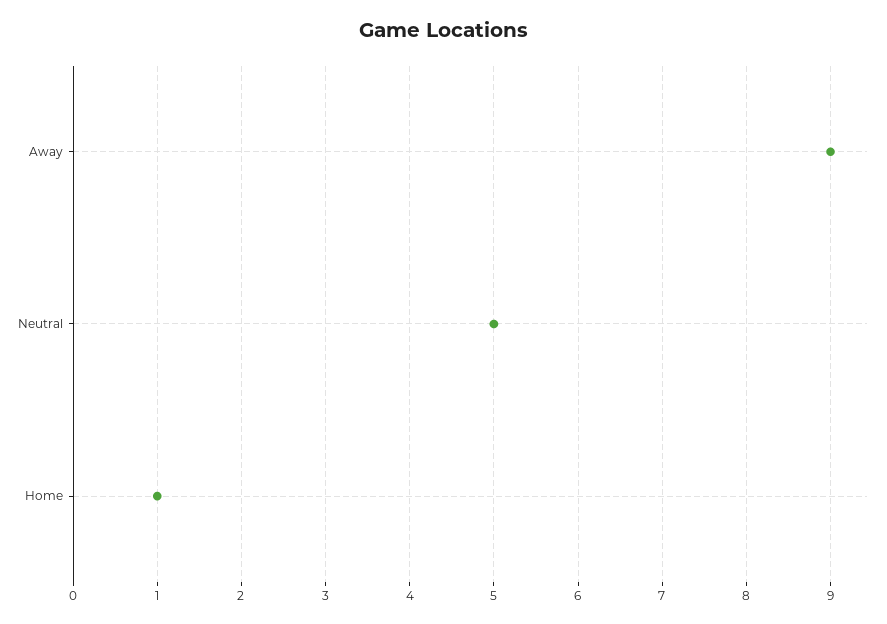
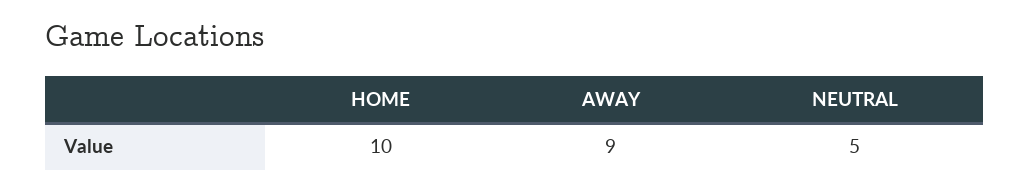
Home: 1 -> 10

